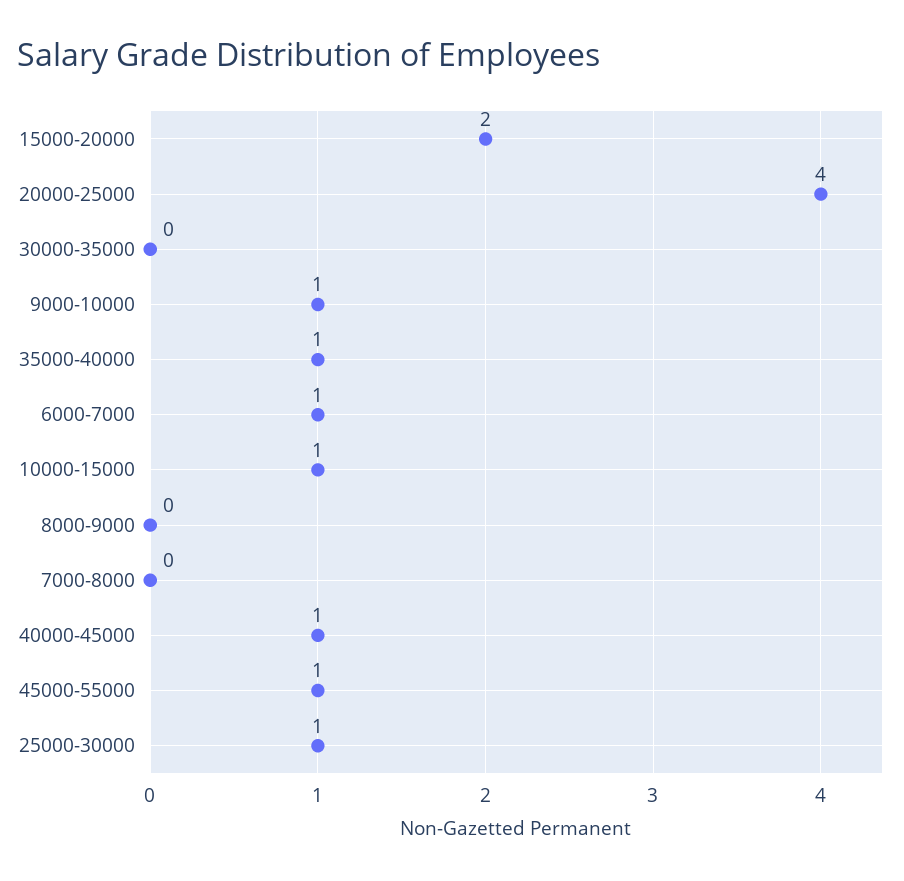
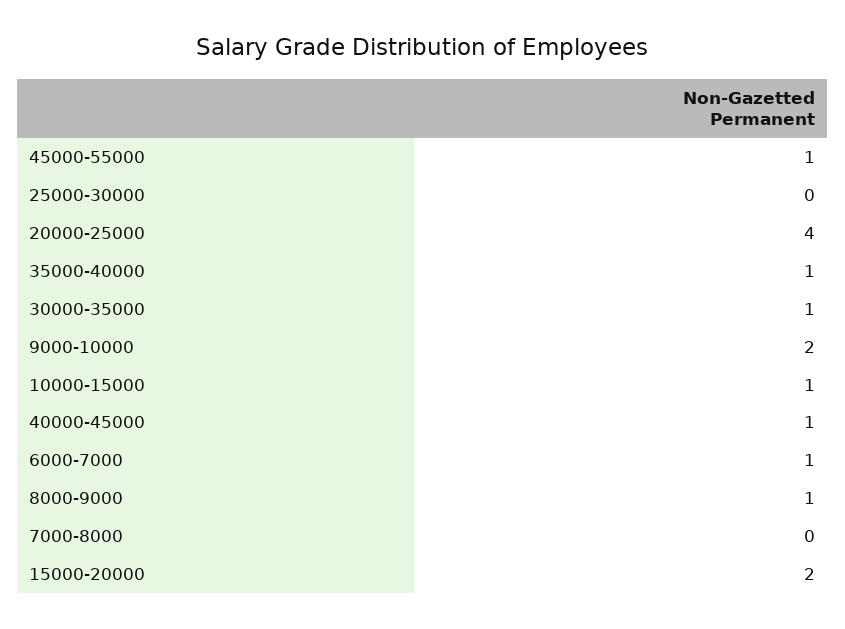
30000-35000: 0 -> 1
9000-10000: 1 -> 2
8000-9000: 0 -> 1
25000-30000: 1 -> 0

